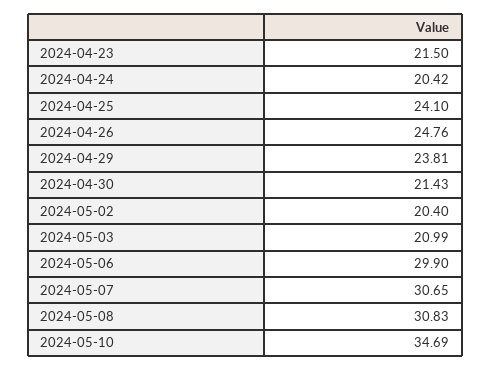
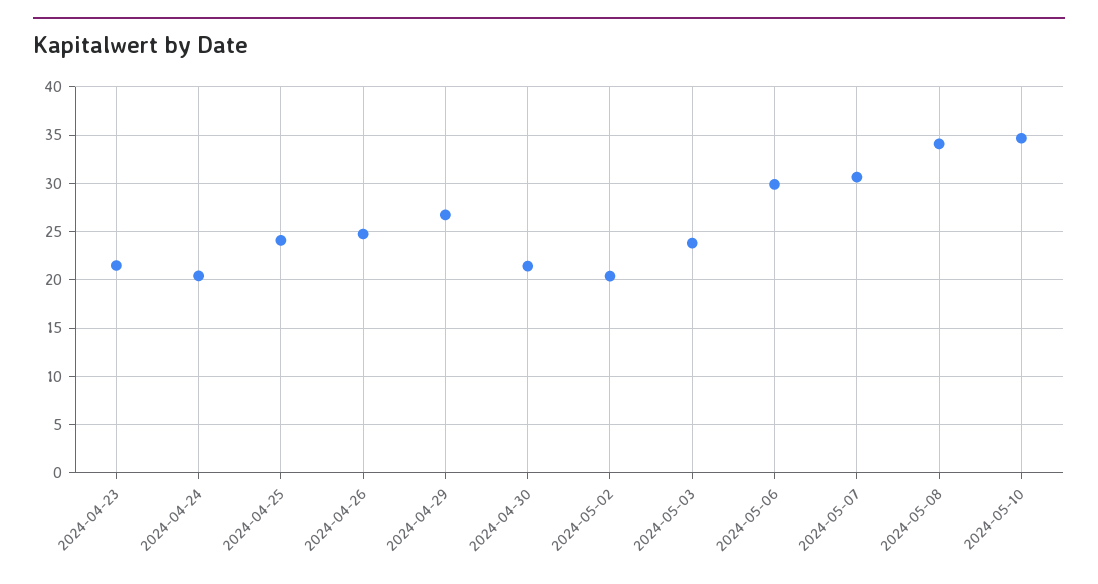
2024-04-29: 23.81 -> 27
2024-05-03: 20.99 -> 24
2024-05-08: 30.83 -> 34

